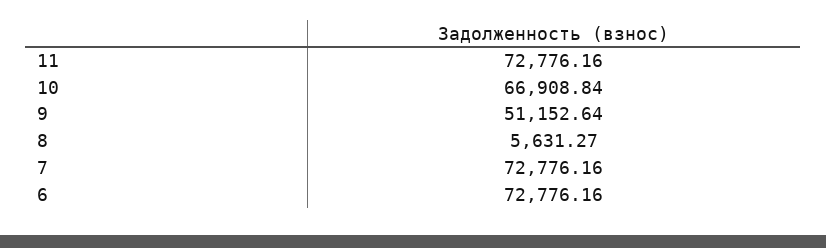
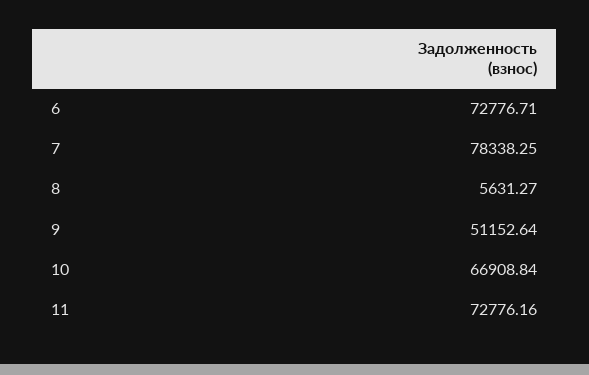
7: 72776.16 -> 78338.25
6: 72776.16 -> 72776.71

